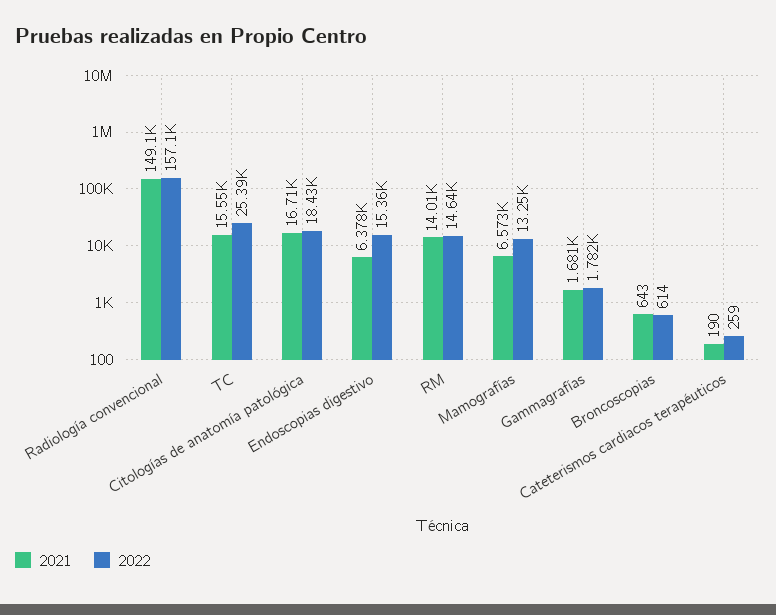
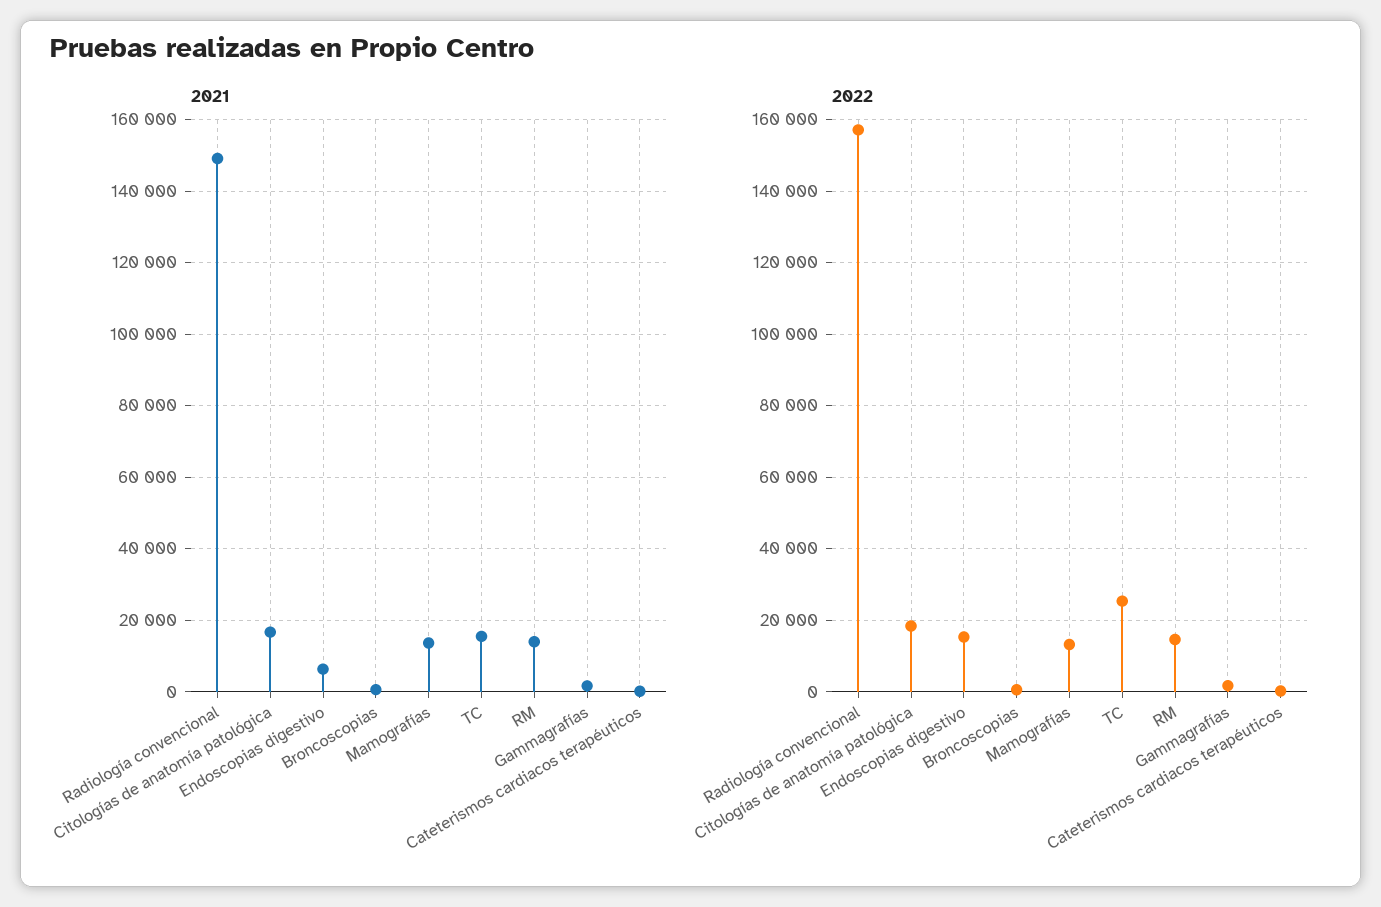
2021, Mamografías: 6573 -> 14000

